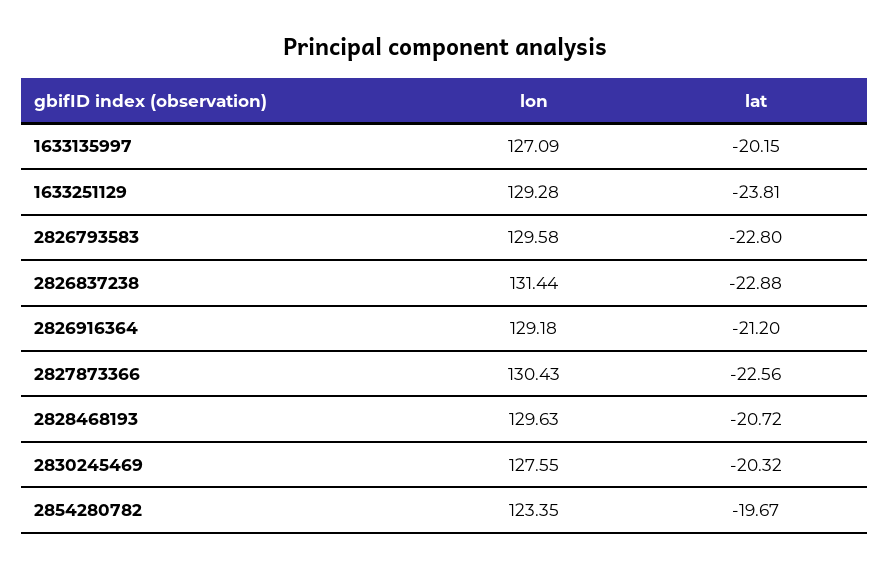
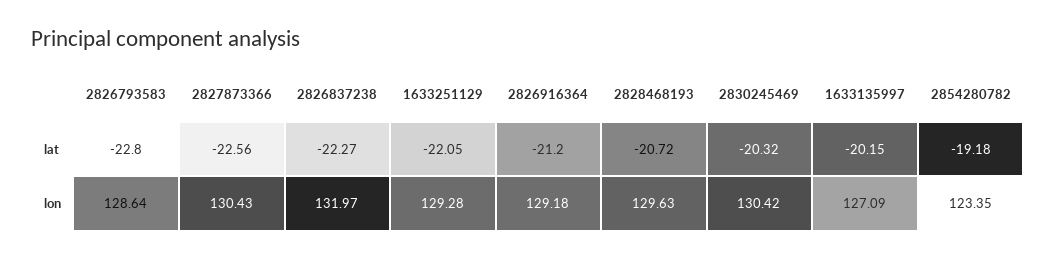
lat, 1633251129: -23.81 -> -22.05
lon, 2826793583: 129.58 -> 128.64
lon, 2826837238: 131.44 -> 131.97
lat, 2826837238: -22.88 -> -22.27
lon, 2830245469: 127.55 -> 130.42
lat, 2854280782: -19.67 -> -19.18

